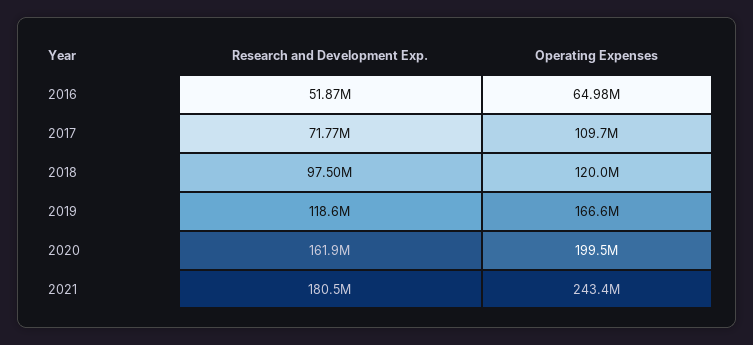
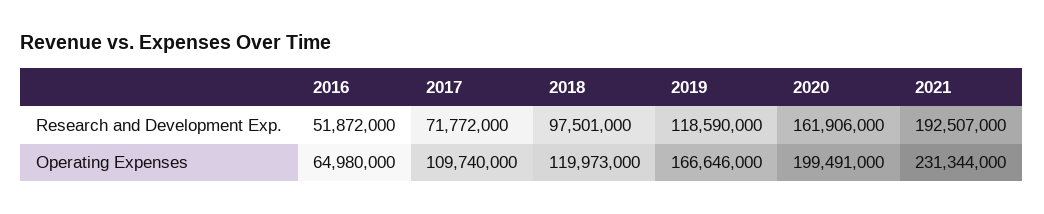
Research and Development Exp., 2021: 180500000 -> 192507000
Operating Expenses, 2021: 243400000 -> 231344000

